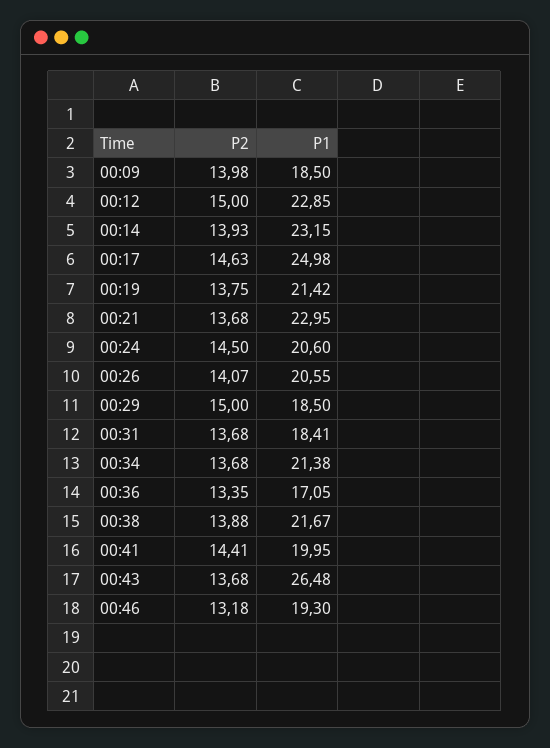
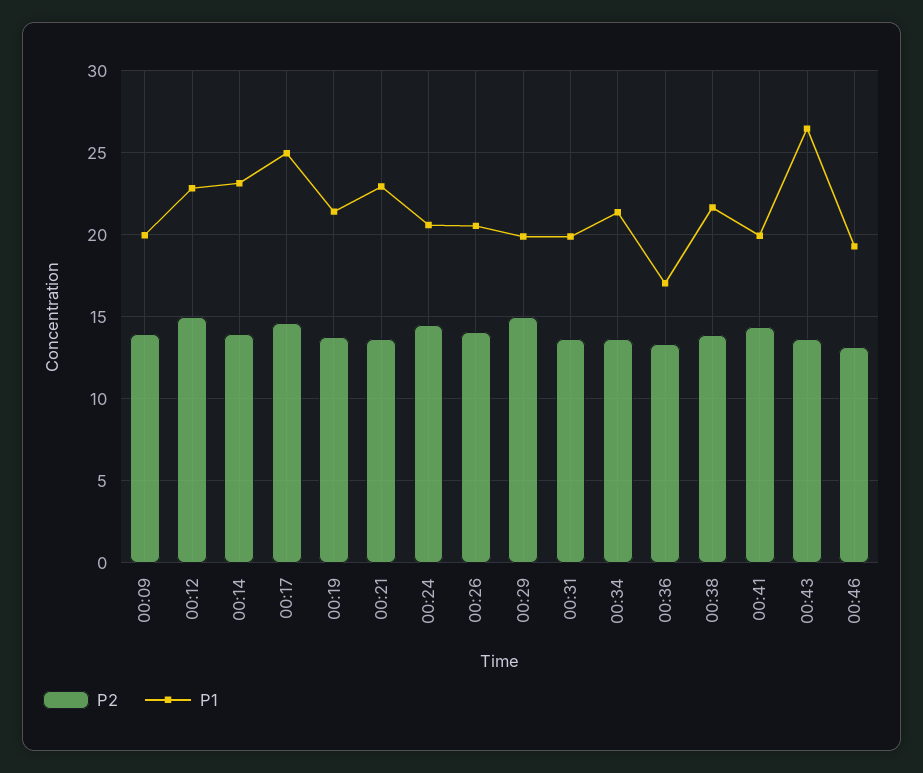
P1, 00:09: 18.5 -> 20
P1, 00:29: 18.5 -> 20
P1, 00:31: 18.41 -> 20

